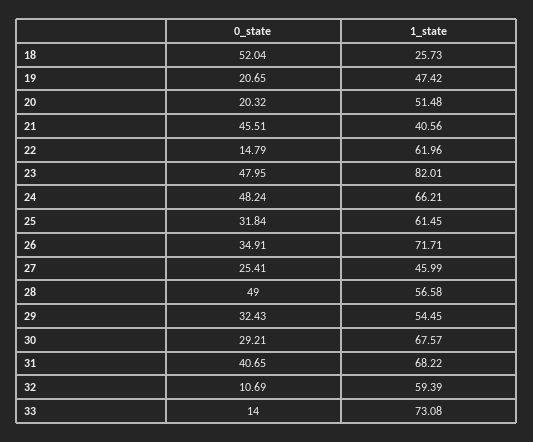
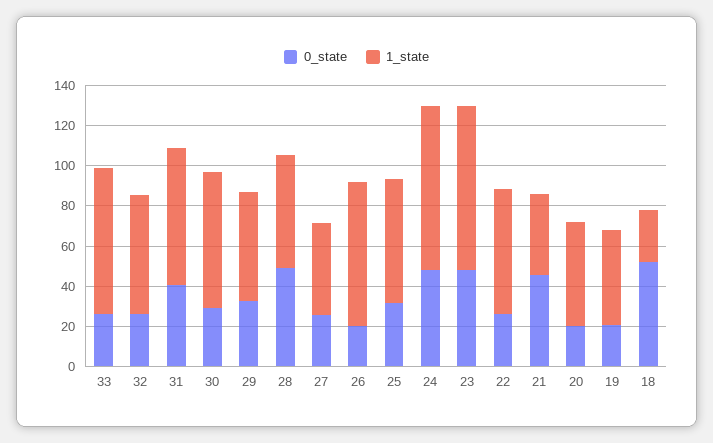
0_state, 22: 14.79 -> 25
1_state, 24: 66.21 -> 80
0_state, 26: 34.91 -> 20
0_state, 32: 10.69 -> 25
0_state, 33: 14 -> 25

